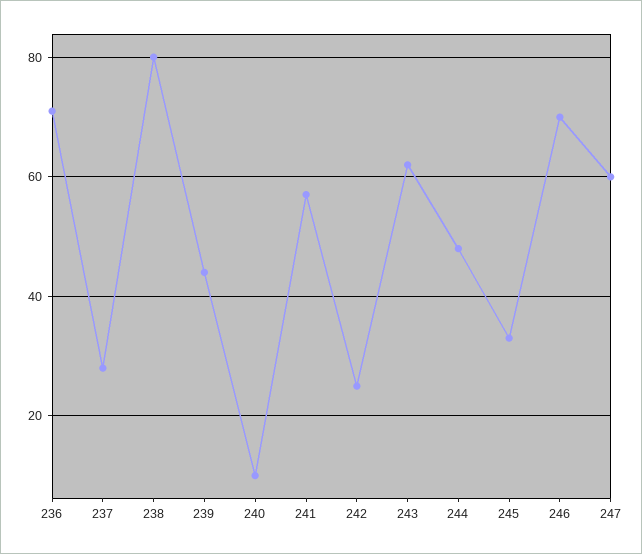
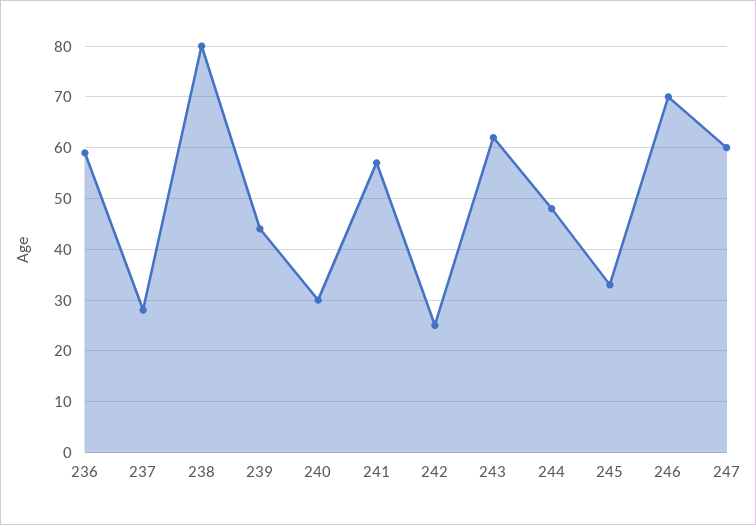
236: 70 -> 60
240: 10 -> 30

